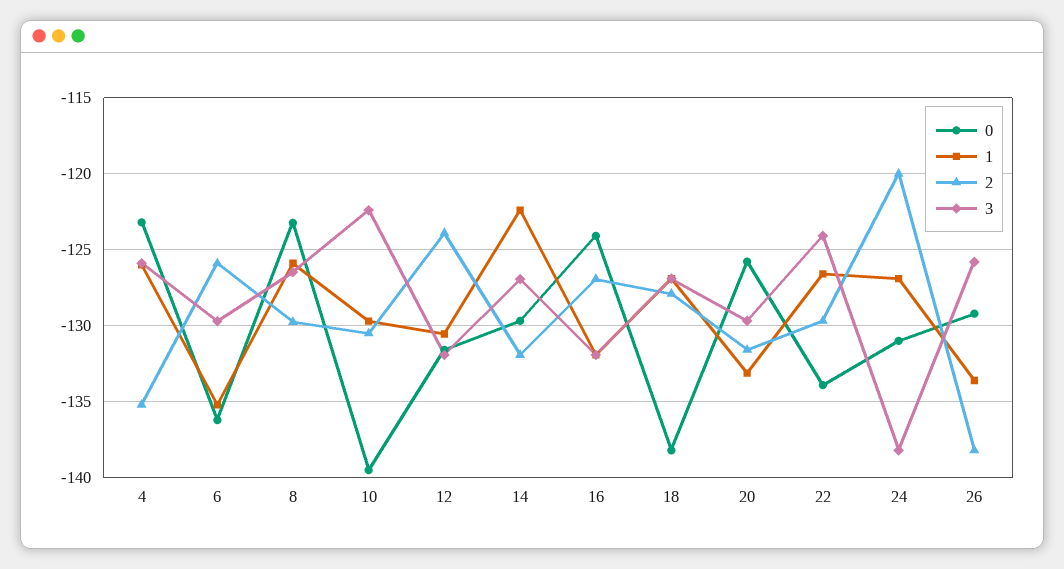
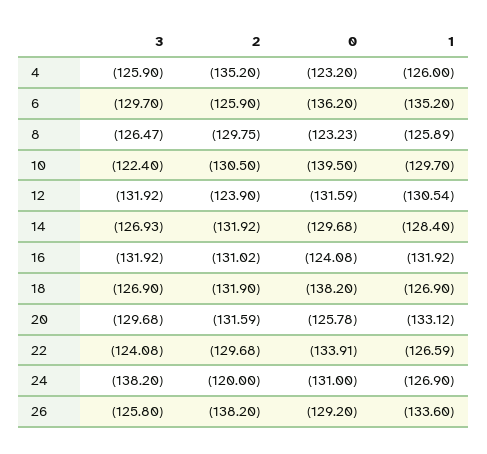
1, 14: -122.5 -> -128.4
2, 16: -127 -> -131.02
2, 18: -128 -> -131.9

